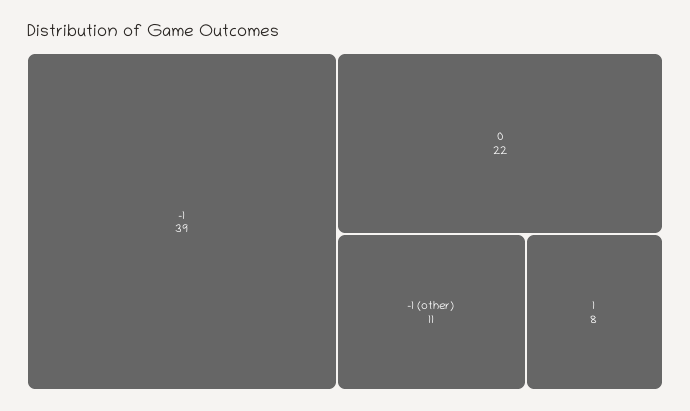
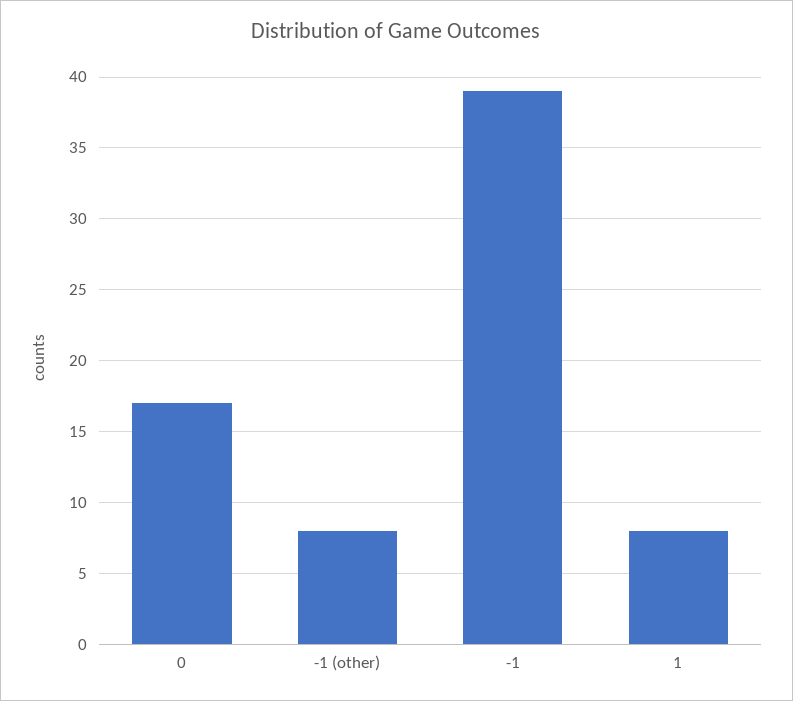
0: 22 -> 17
-1 (other): 11 -> 8

